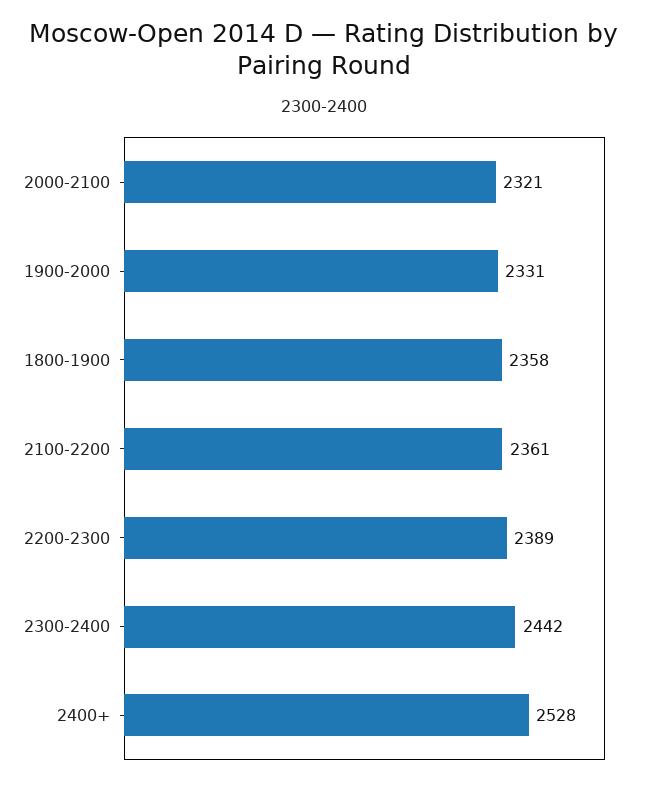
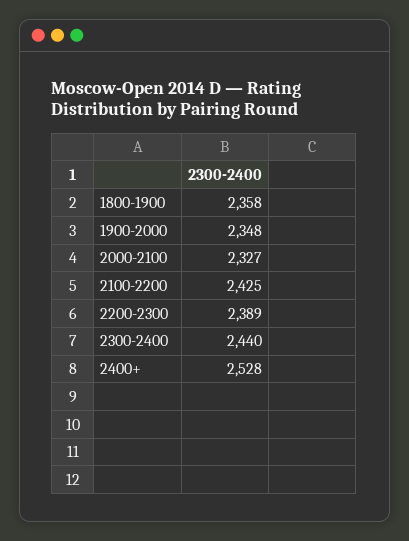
2000-2100: 2321 -> 2327
1900-2000: 2331 -> 2348
2100-2200: 2361 -> 2425
2300-2400: 2442 -> 2440

